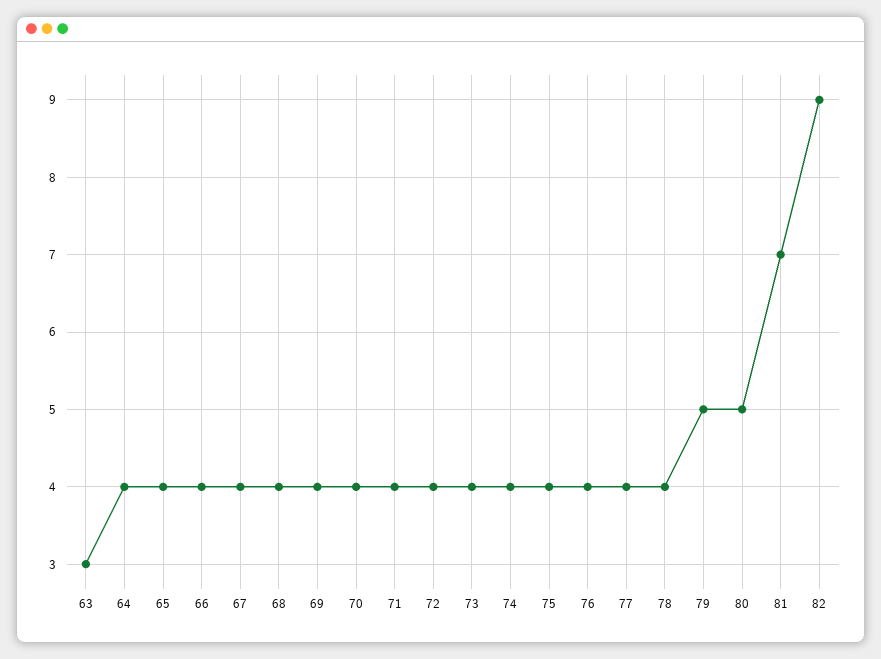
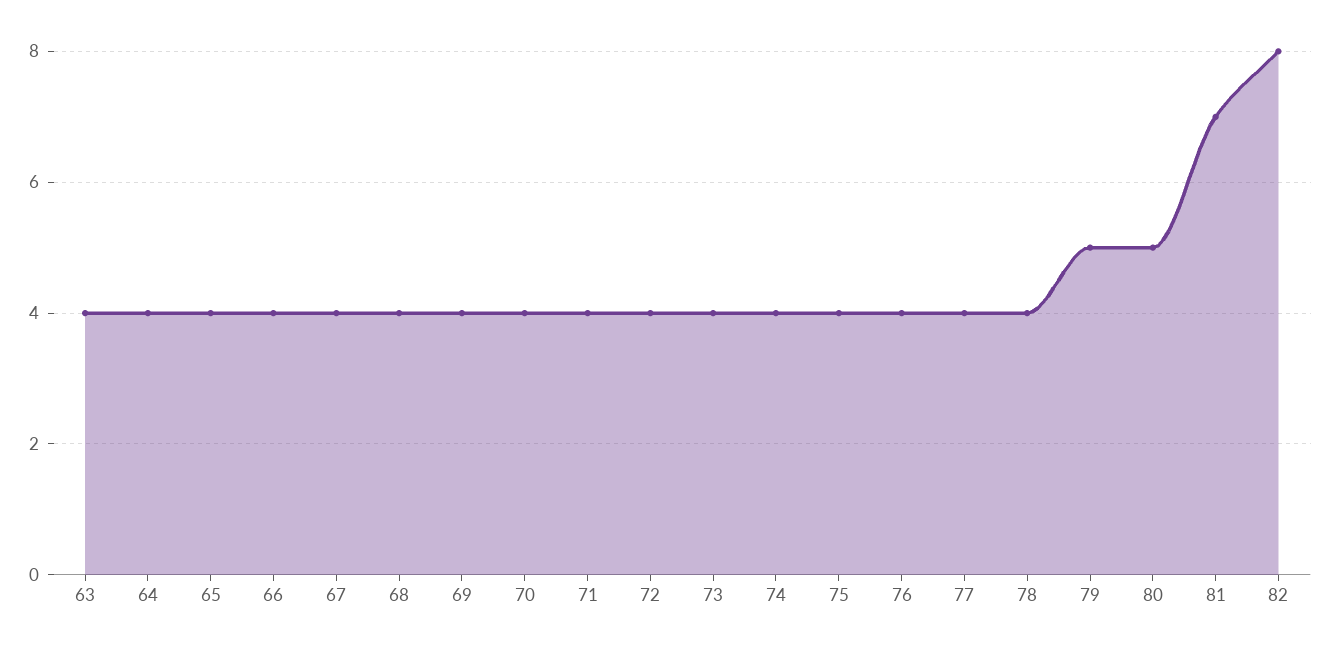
63: 3 -> 4
82: 9 -> 8

